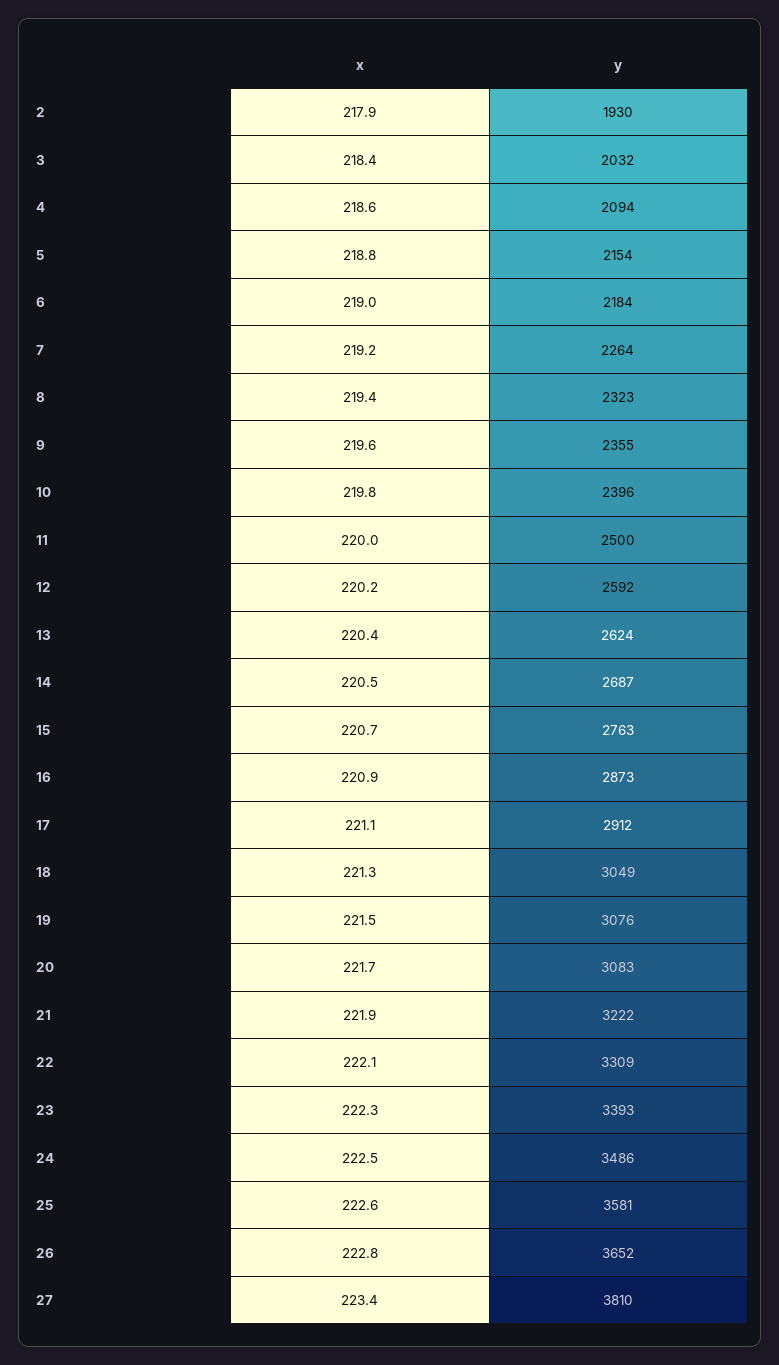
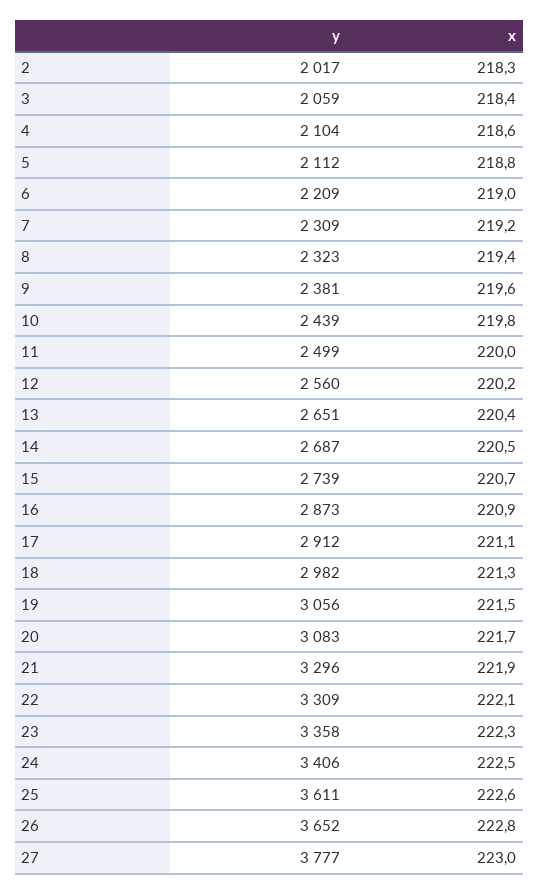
x, 2: 217.9 -> 218.3
y, 2: 1930 -> 2017
y, 3: 2032 -> 2059
y, 4: 2094 -> 2104
y, 5: 2154 -> 2112
y, 6: 2184 -> 2209
y, 7: 2264 -> 2309
y, 9: 2355 -> 2381
y, 10: 2396 -> 2439
y, 11: 2500 -> 2499
y, 12: 2592 -> 2560
y, 13: 2624 -> 2651
y, 15: 2763 -> 2739
y, 18: 3049 -> 2982
y, 19: 3076 -> 3056
y, 21: 3222 -> 3296
y, 23: 3393 -> 3358
y, 24: 3486 -> 3406
y, 25: 3581 -> 3611
x, 27: 223.4 -> 223
y, 27: 3810 -> 3777

